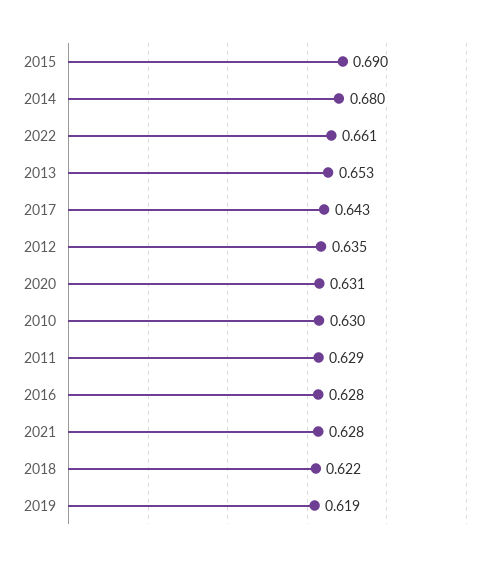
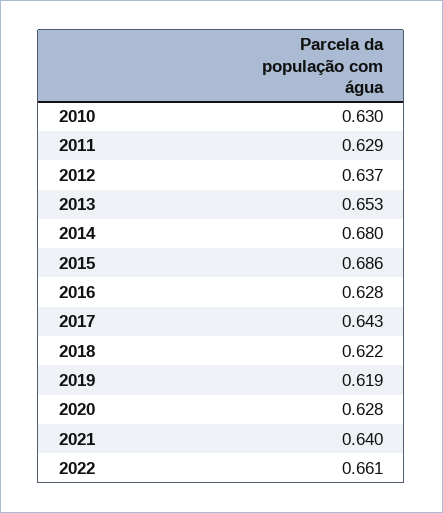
2015: 0.69 -> 0.686
2012: 0.635 -> 0.637
2020: 0.631 -> 0.628
2021: 0.628 -> 0.64

